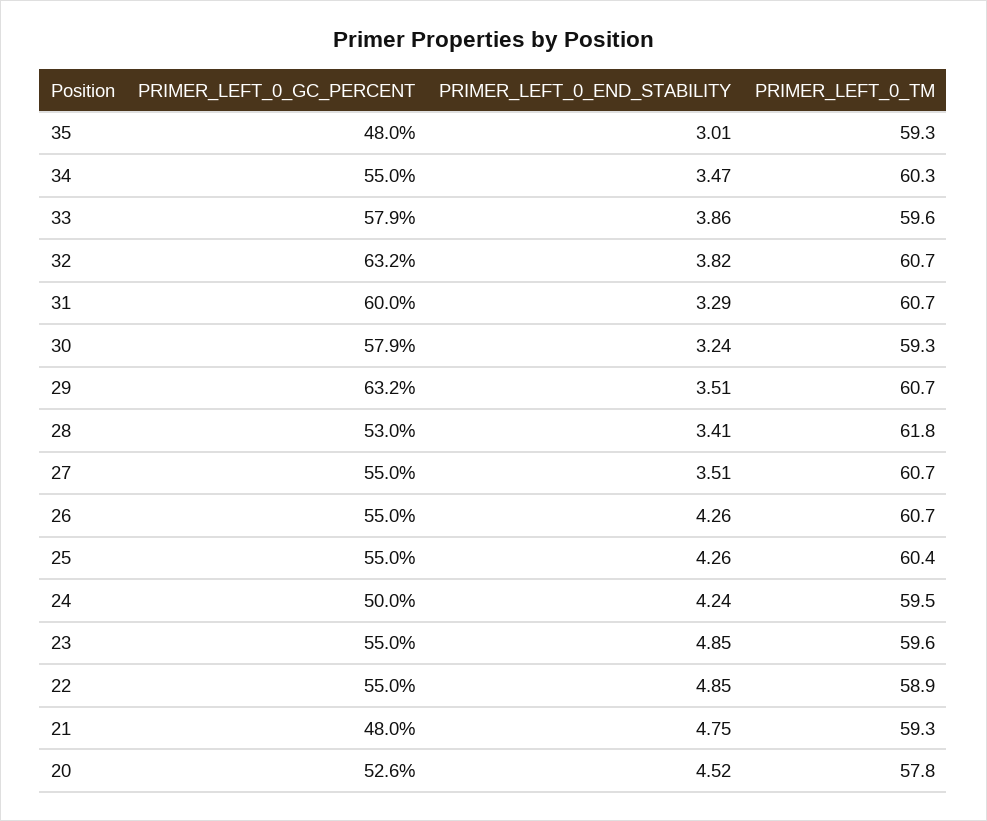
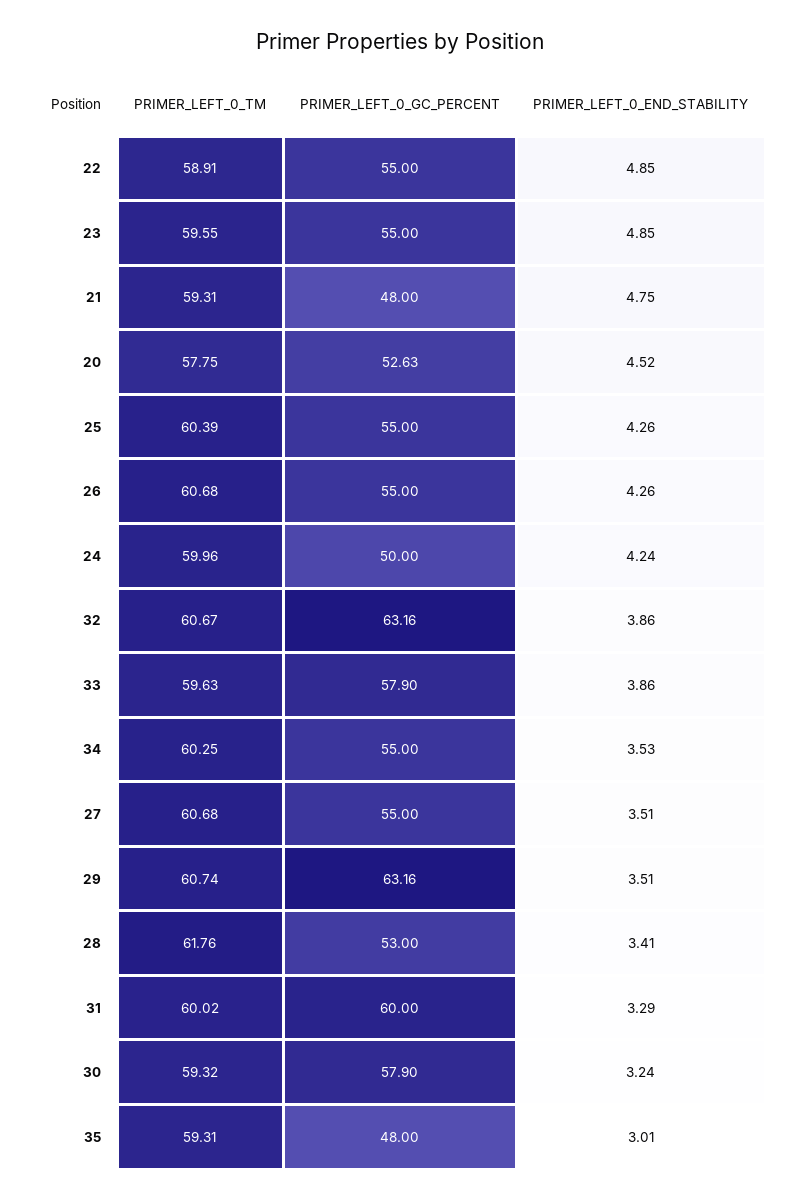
PRIMER_LEFT_0_END_STABILITY, 34: 3.47 -> 3.53
PRIMER_LEFT_0_END_STABILITY, 32: 3.82 -> 3.86
PRIMER_LEFT_0_TM, 31: 60.7 -> 60.02
PRIMER_LEFT_0_TM, 24: 59.5 -> 59.96

